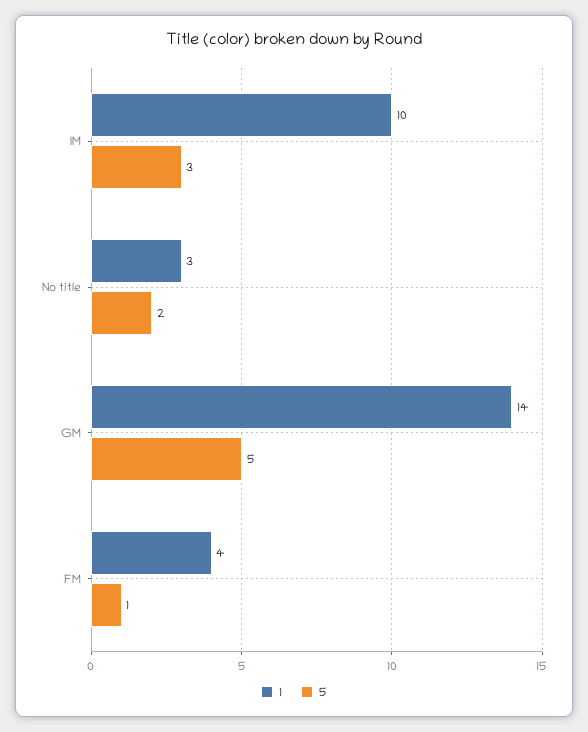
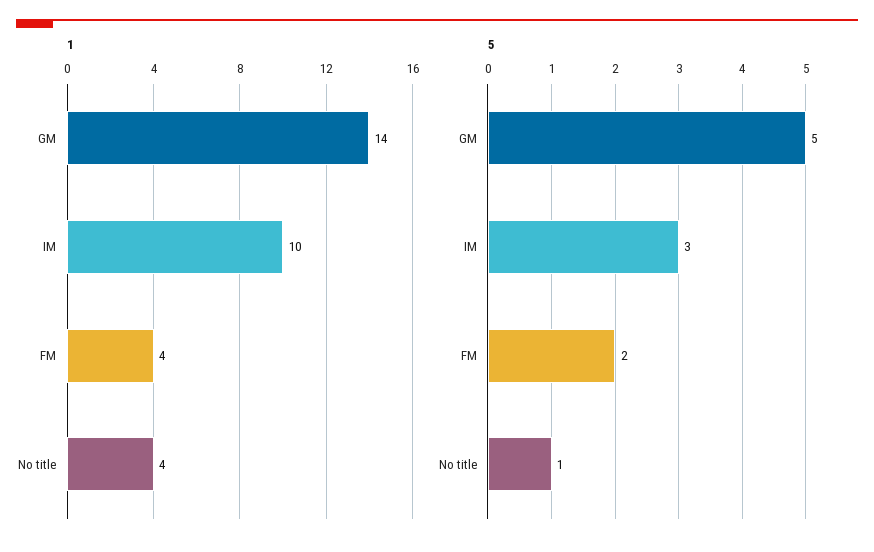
1, No title: 3 -> 4
5, No title: 2 -> 1
5, FM: 1 -> 2

